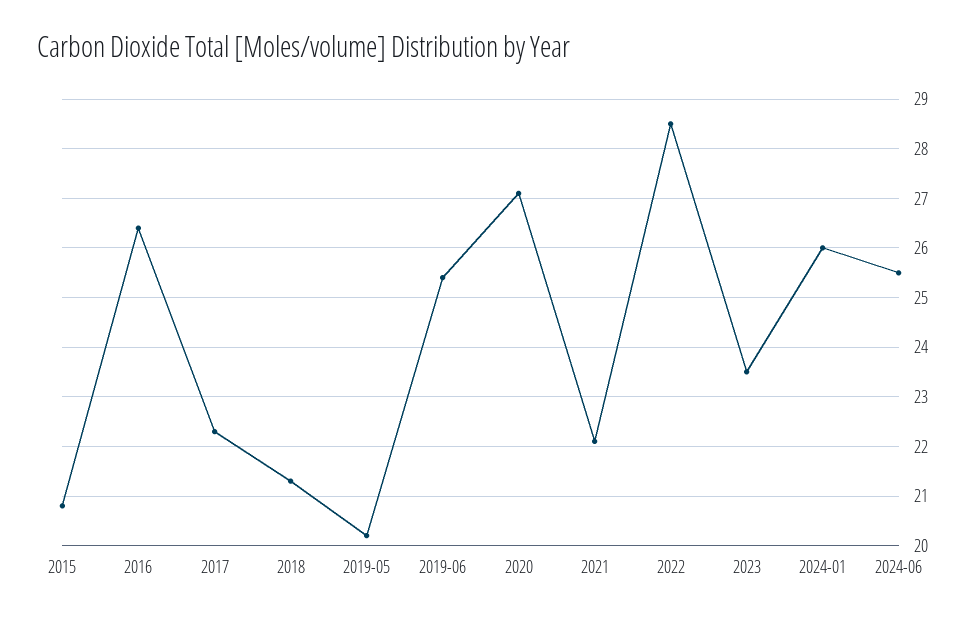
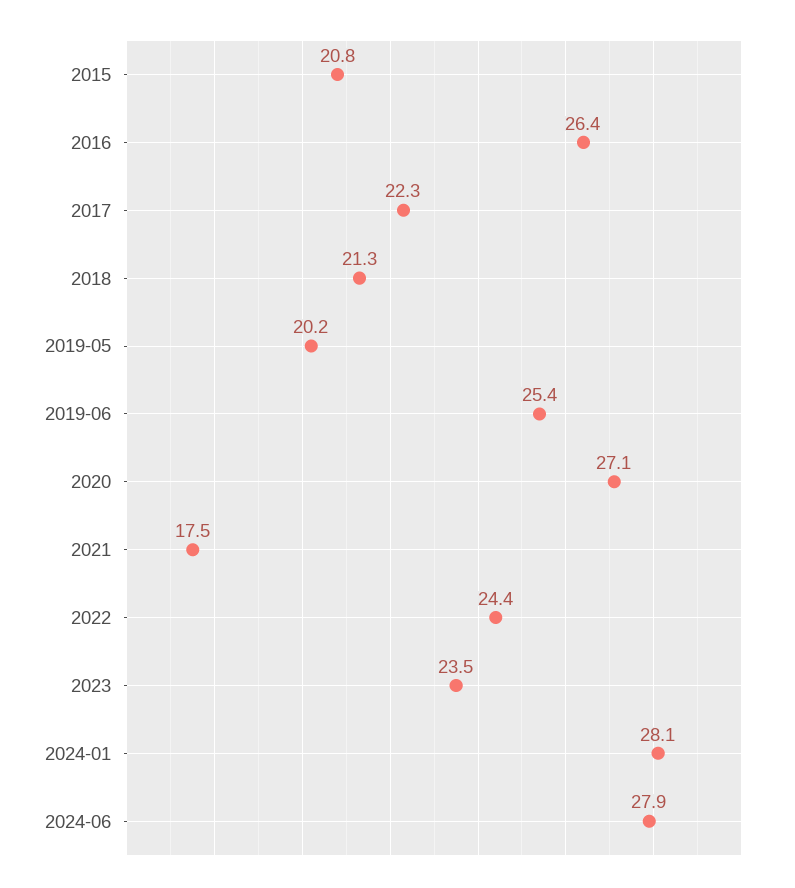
2021: 22 -> 17.5
2022: 28.5 -> 24.4
2024-01: 26 -> 28.1
2024-06: 25.5 -> 27.9

